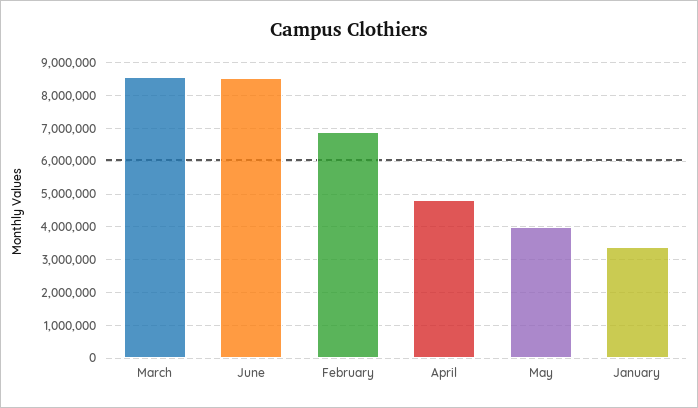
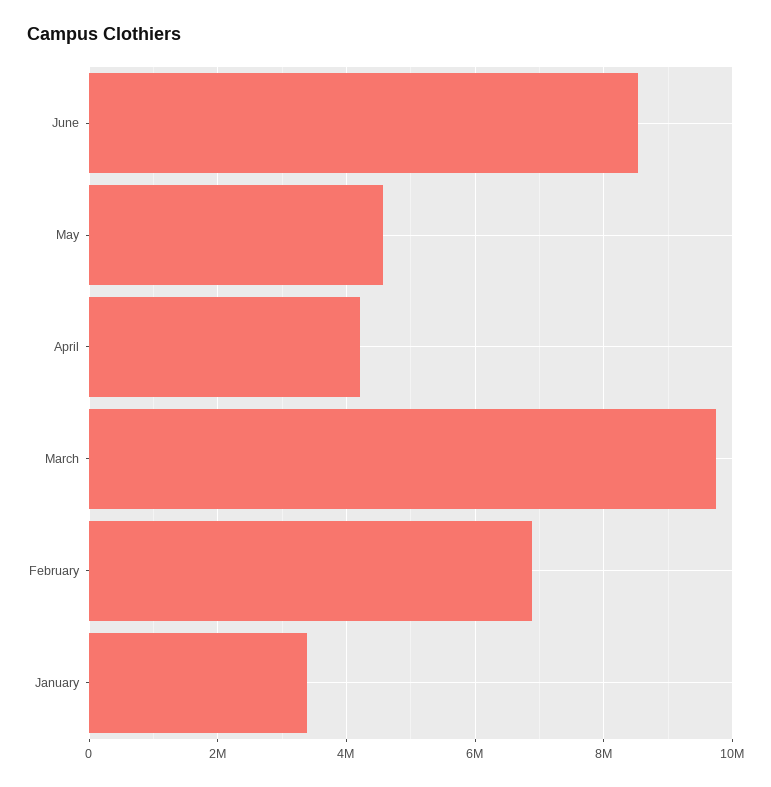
March: 8600000 -> 9800000
April: 4800000 -> 4200000
May: 4000000 -> 4600000

